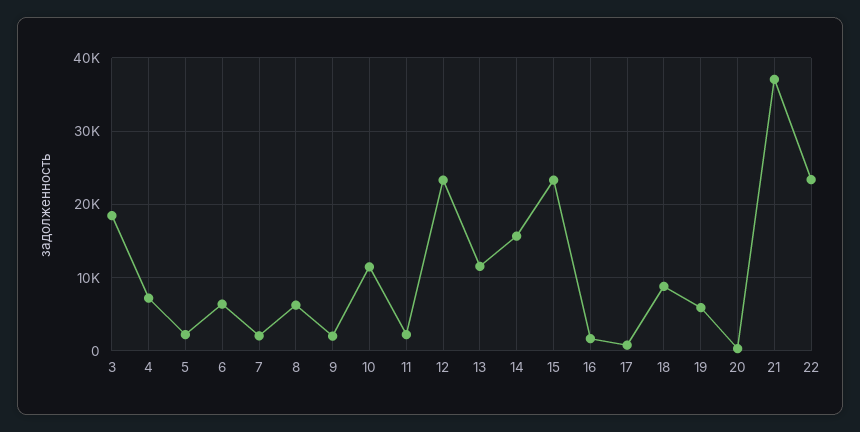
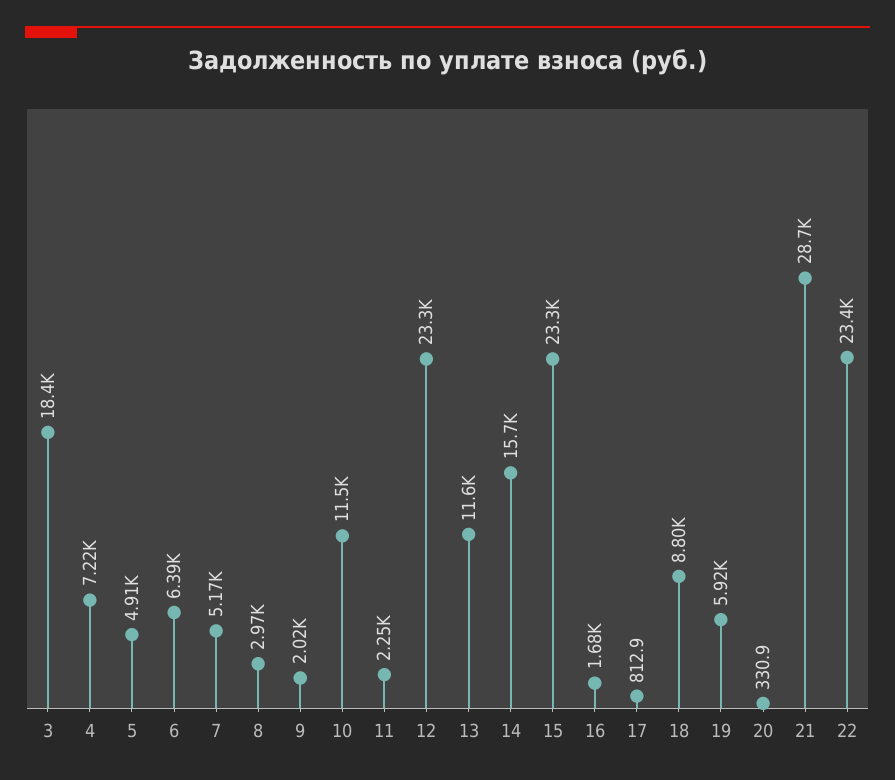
5: 2000 -> 4910
7: 2000 -> 5170
8: 6000 -> 2970
21: 37000 -> 28700

